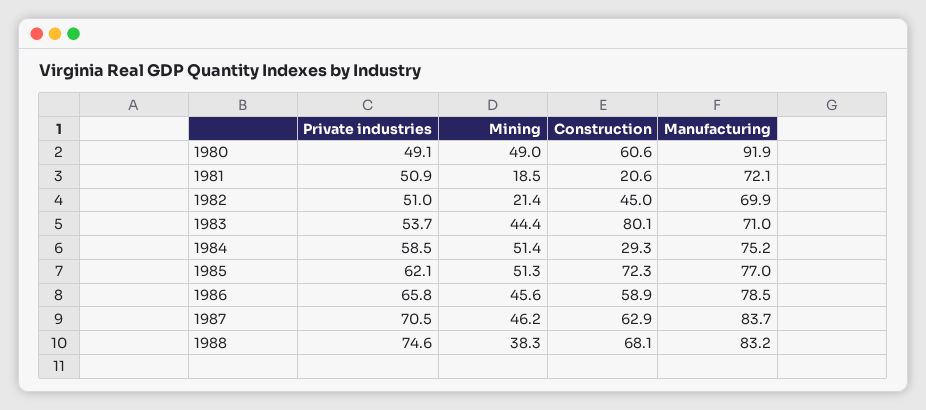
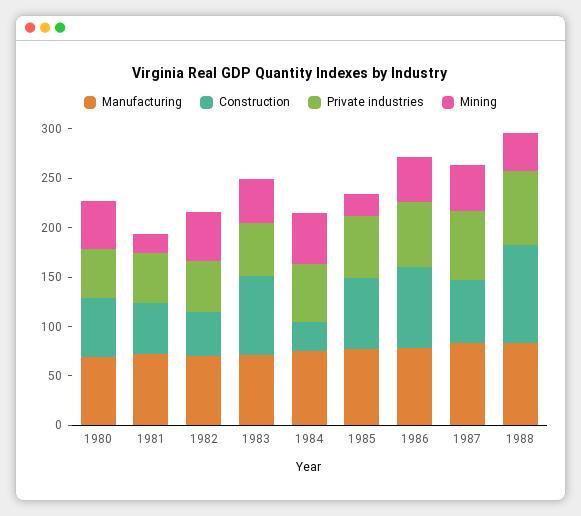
Manufacturing, 1980: 91.9 -> 70
Construction, 1981: 20.6 -> 50
Mining, 1982: 21.4 -> 50
Mining, 1985: 51.3 -> 20
Construction, 1986: 58.9 -> 80
Construction, 1988: 68.1 -> 100

